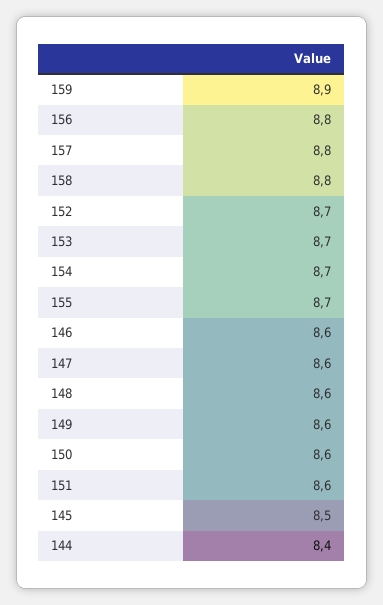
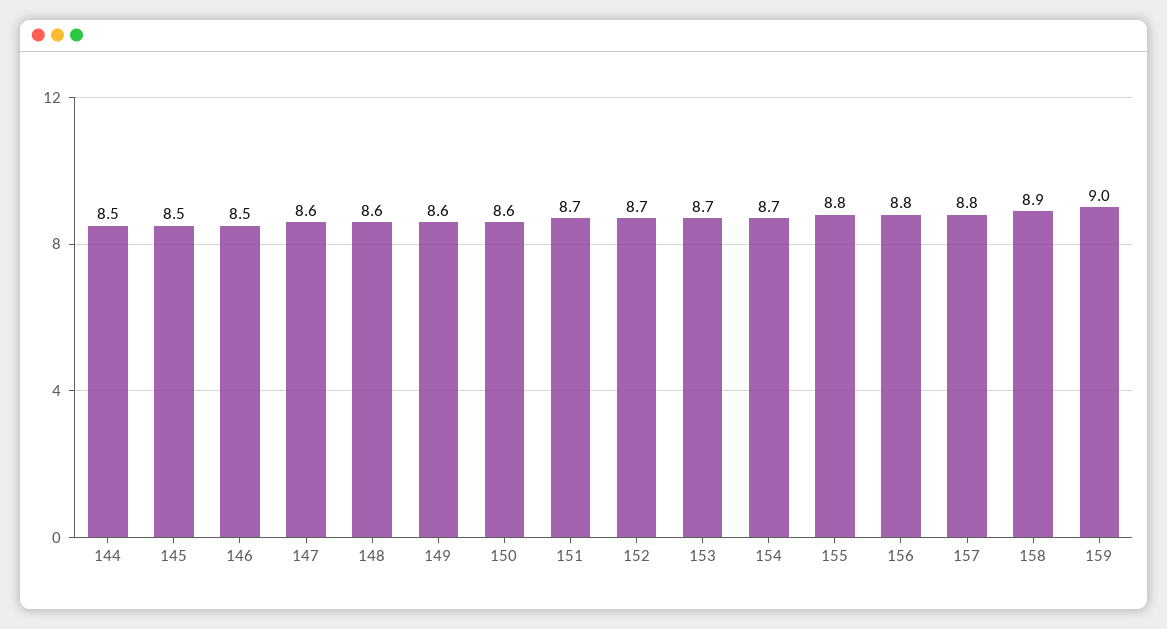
159: 8.9 -> 9
158: 8.8 -> 8.9
155: 8.7 -> 8.8
146: 8.6 -> 8.5
151: 8.6 -> 8.7
144: 8.4 -> 8.5

